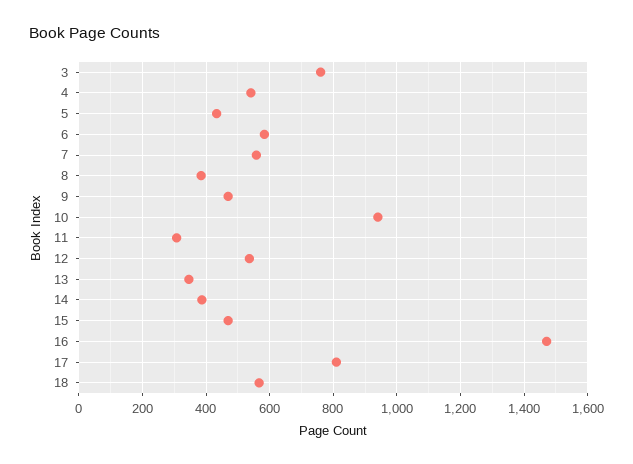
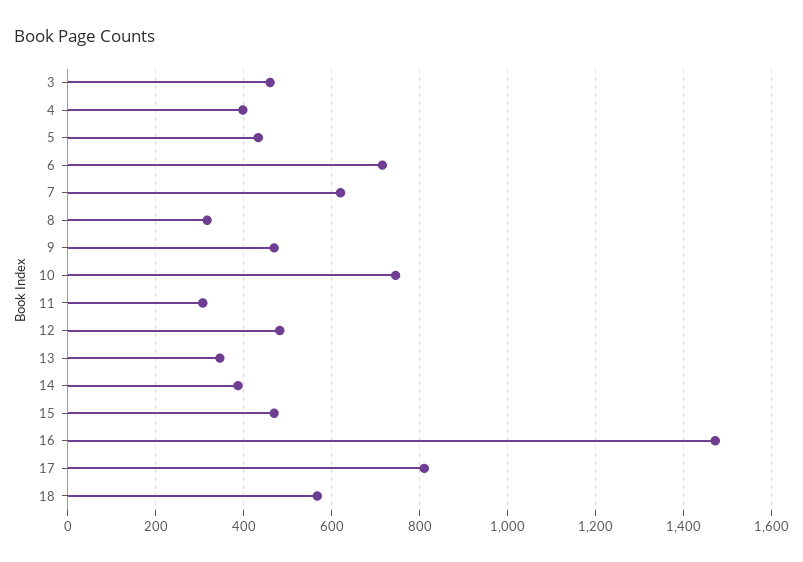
3: 760 -> 460
4: 540 -> 400
6: 580 -> 720
7: 560 -> 620
8: 380 -> 320
10: 940 -> 740
12: 540 -> 480

